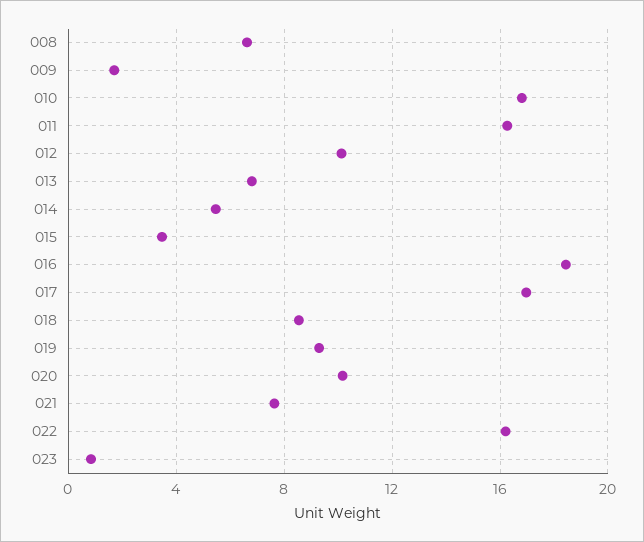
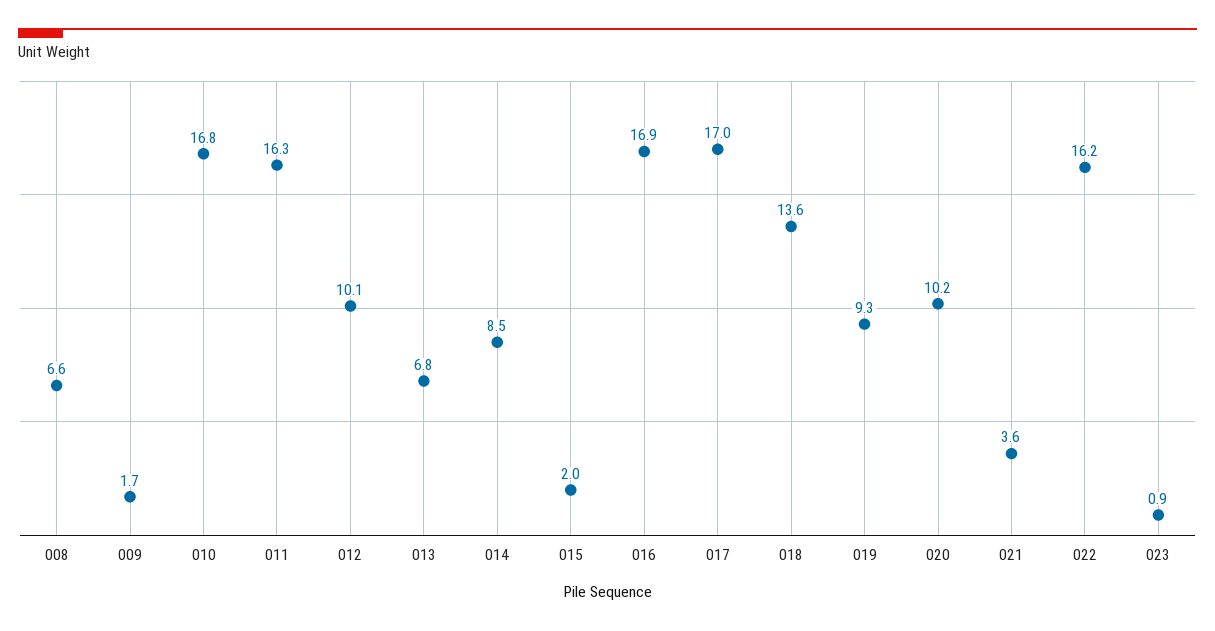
014: 5.5 -> 8.5
015: 3.5 -> 2
016: 18.5 -> 16.9
018: 8.5 -> 13.6
021: 7.5 -> 3.6

